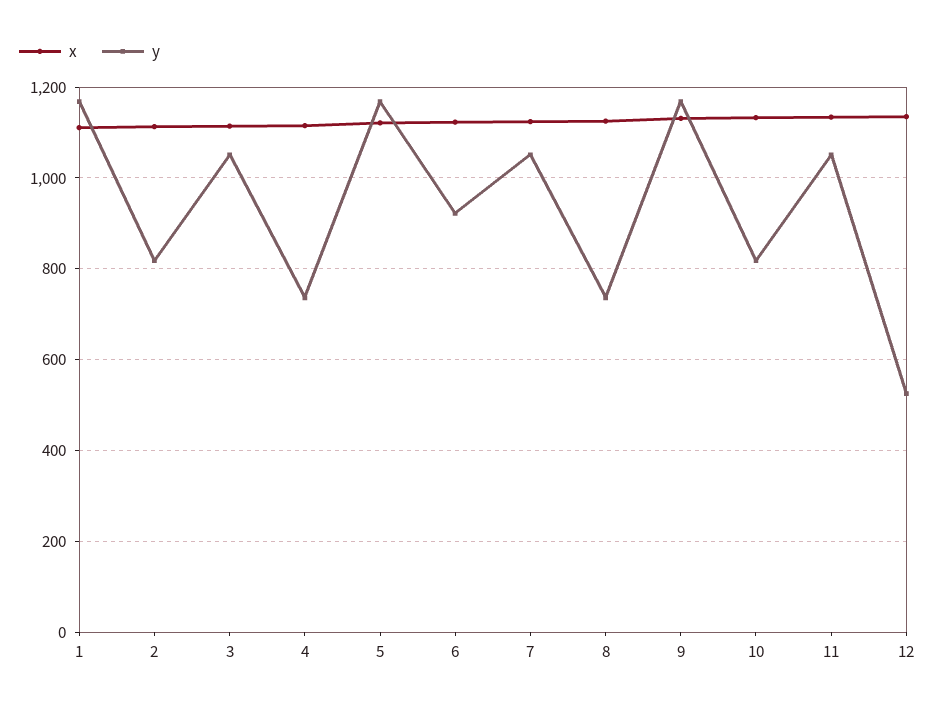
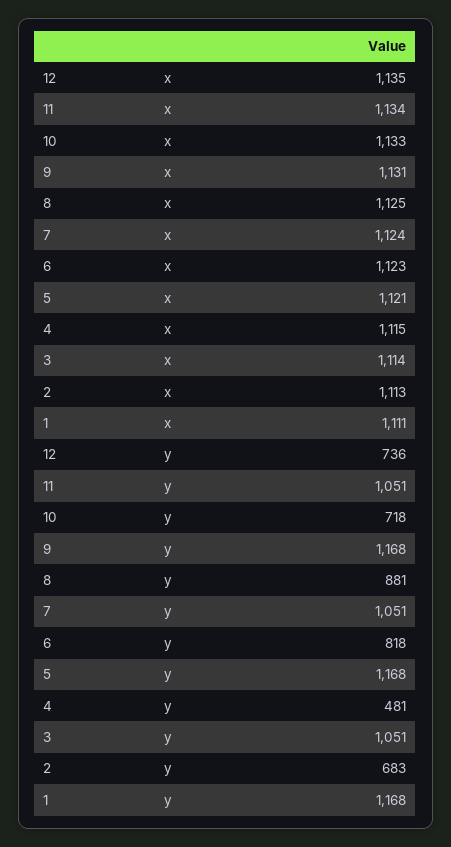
y, 2: 820 -> 683
y, 4: 740 -> 481
y, 6: 920 -> 818
y, 8: 740 -> 881
y, 10: 820 -> 718
y, 12: 520 -> 736

